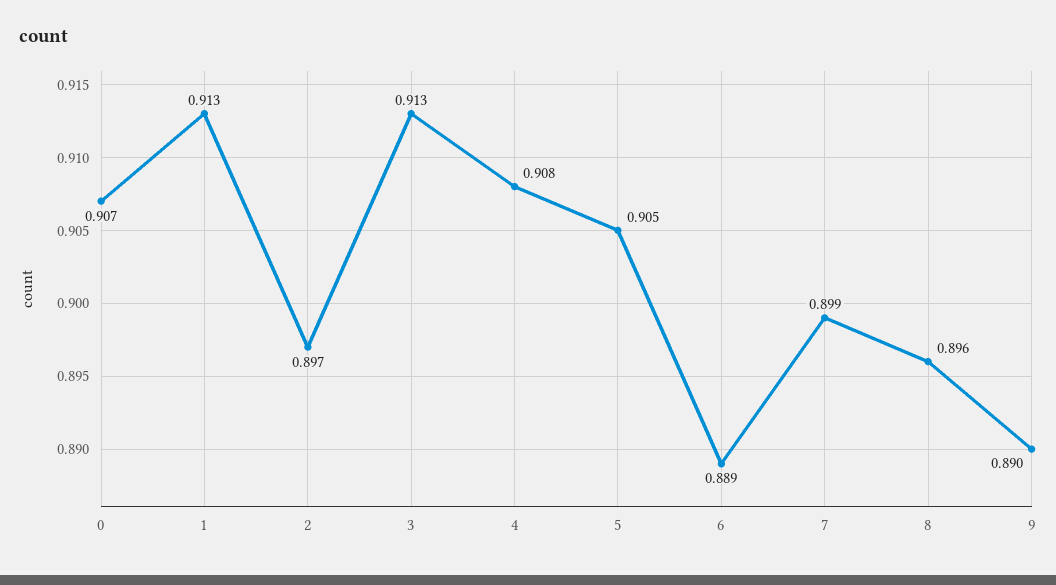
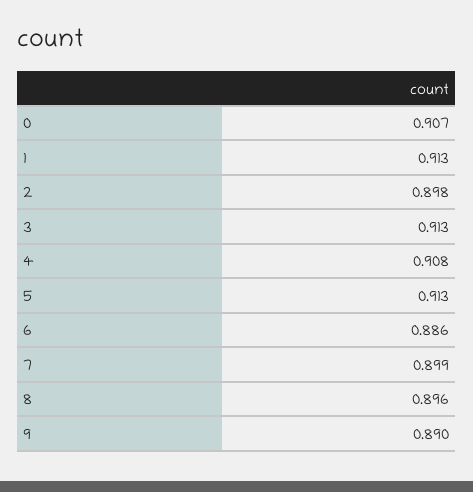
2: 0.897 -> 0.898
5: 0.905 -> 0.913
6: 0.889 -> 0.886

